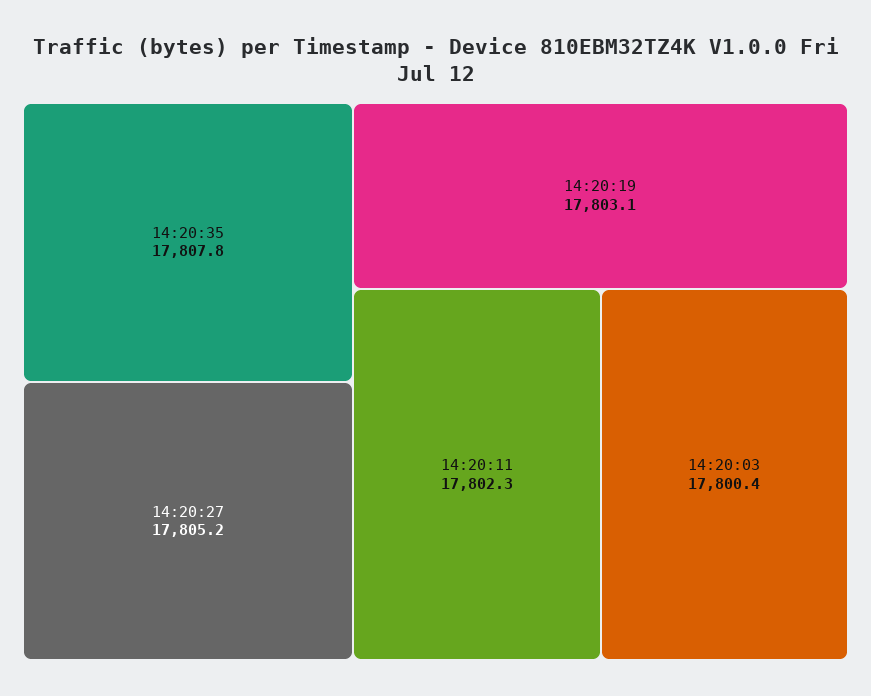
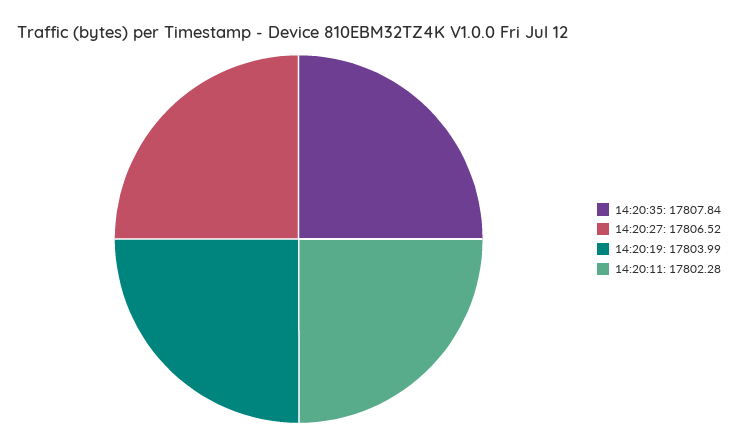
14:20:27: 17805.2 -> 17806.52
14:20:19: 17803.1 -> 17803.99
14:20:03: 17800.4 -> none

